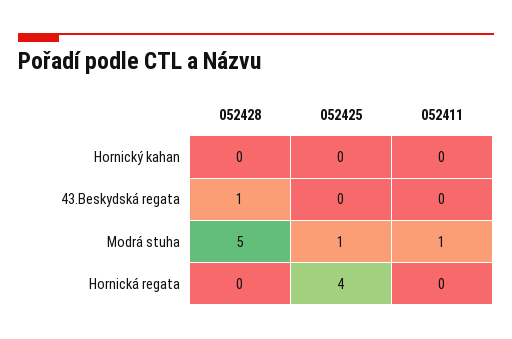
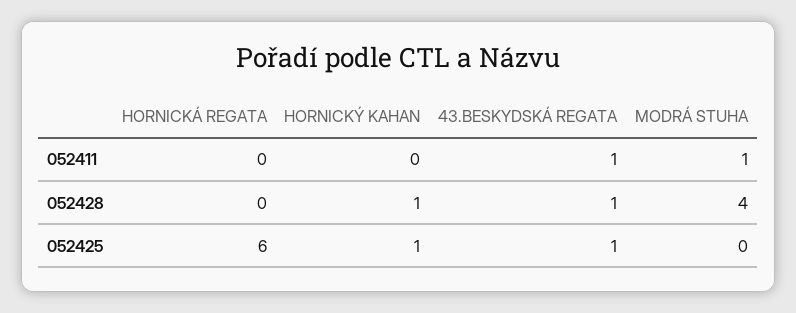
052428, Hornický kahan: 0 -> 1
052425, Hornický kahan: 0 -> 1
052425, 43.Beskydská regata: 0 -> 1
052411, 43.Beskydská regata: 0 -> 1
052428, Modrá stuha: 5 -> 4
052425, Modrá stuha: 1 -> 0
052425, Hornická regata: 4 -> 6

